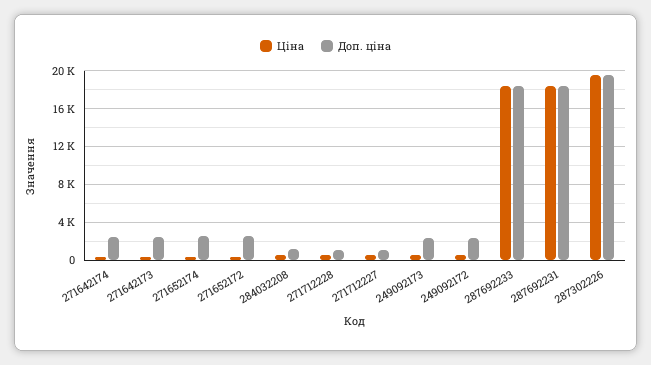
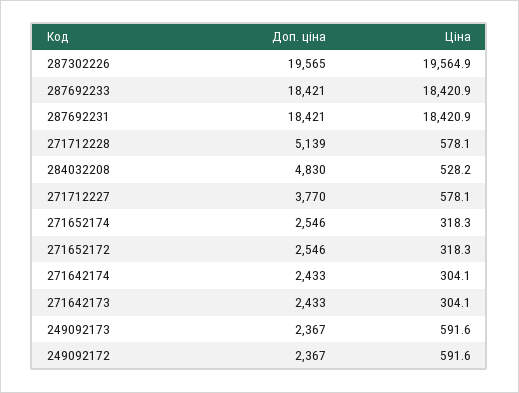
Доп. ціна, 284032208: 1000 -> 4830
Доп. ціна, 271712228: 1000 -> 5139
Доп. ціна, 271712227: 1000 -> 3770

